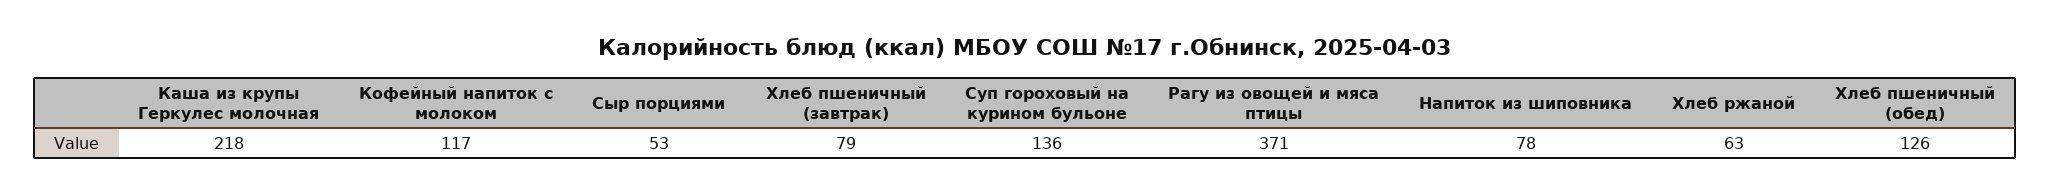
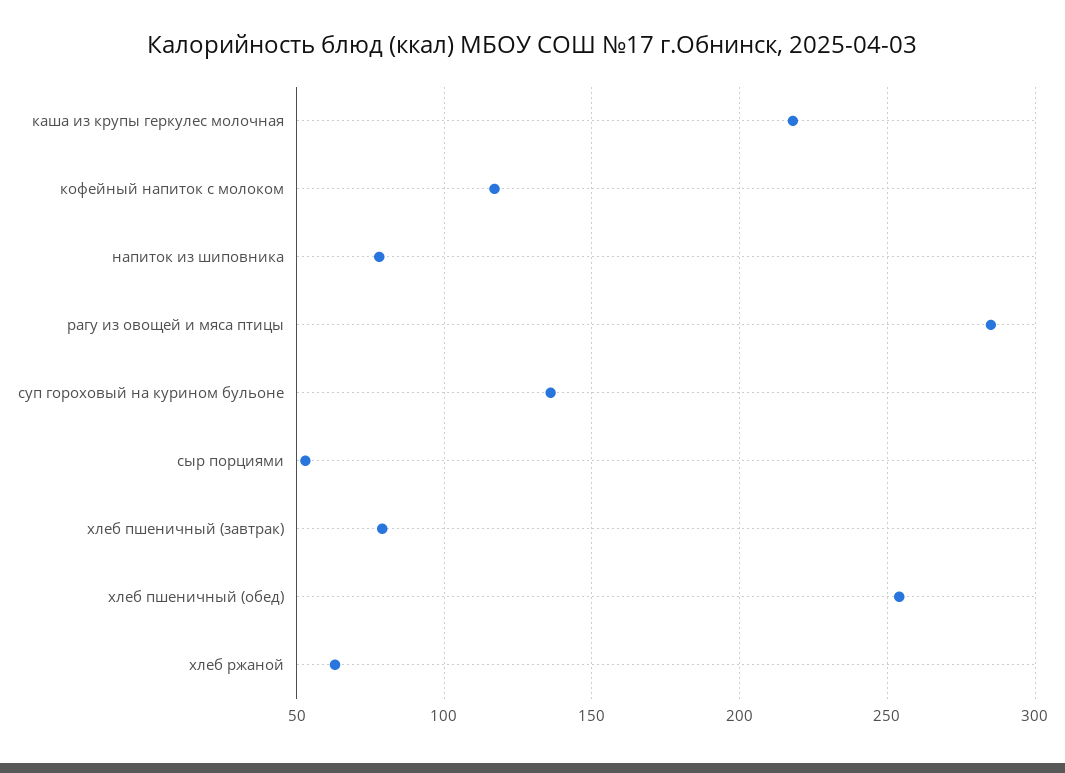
Рагу из овощей и мяса птицы: 371 -> 285
Хлеб пшеничный (обед): 126 -> 255

